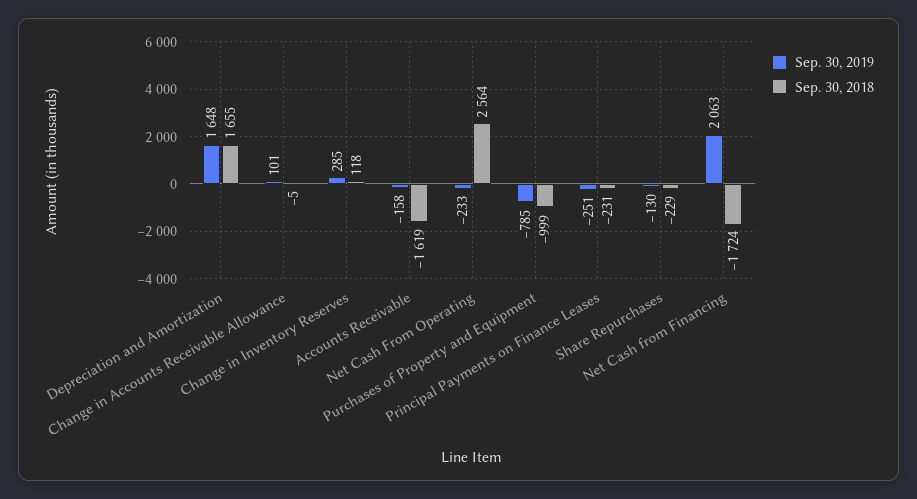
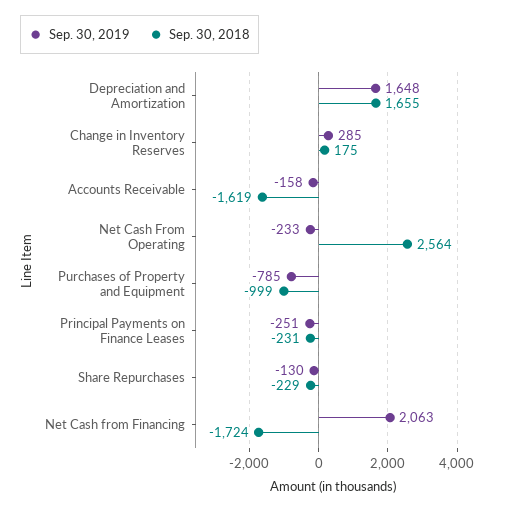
Sep. 30, 2019, Change in Accounts Receivable Allowance: 101 -> none
Sep. 30, 2018, Change in Accounts Receivable Allowance: -5 -> none
Sep. 30, 2018, Change in Inventory Reserves: 118 -> 175

